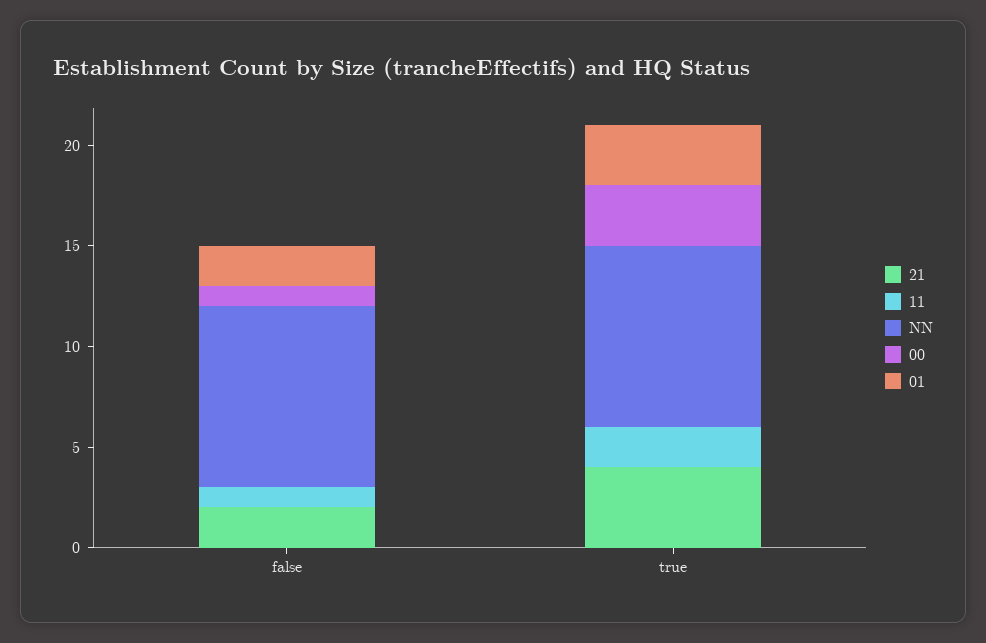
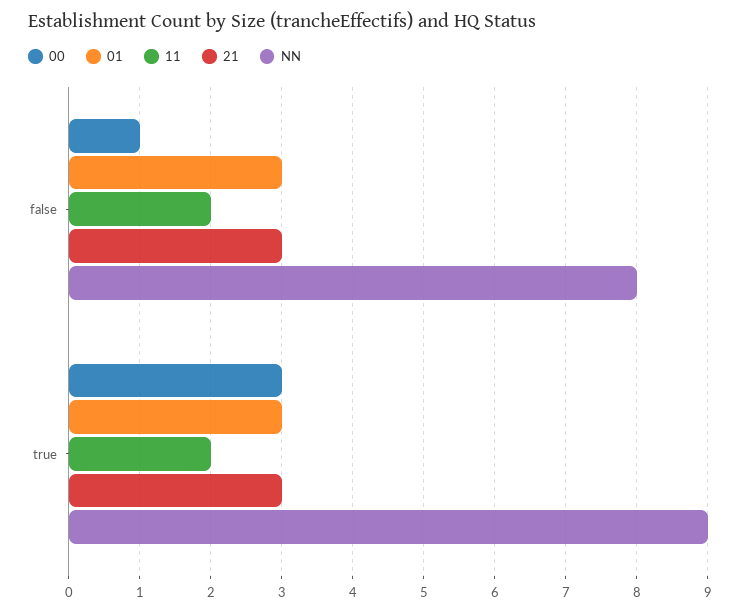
21, false: 2 -> 3
11, false: 1 -> 2
NN, false: 9 -> 8
01, false: 2 -> 3
21, true: 4 -> 3

